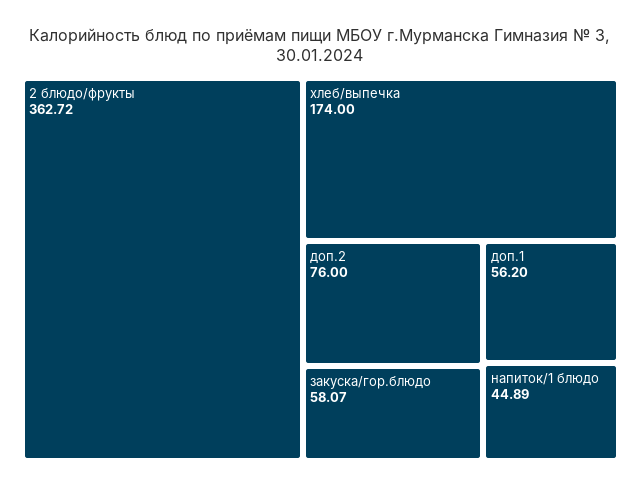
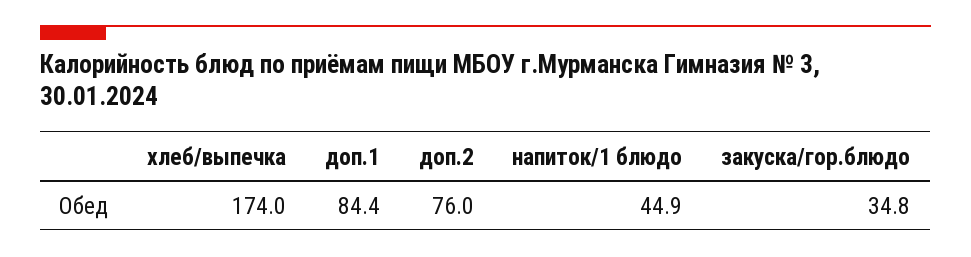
2 блюдо/фрукты: 362.72 -> none
закуска/гор.блюдо: 58.07 -> 34.8
доп.1: 56.2 -> 84.4

